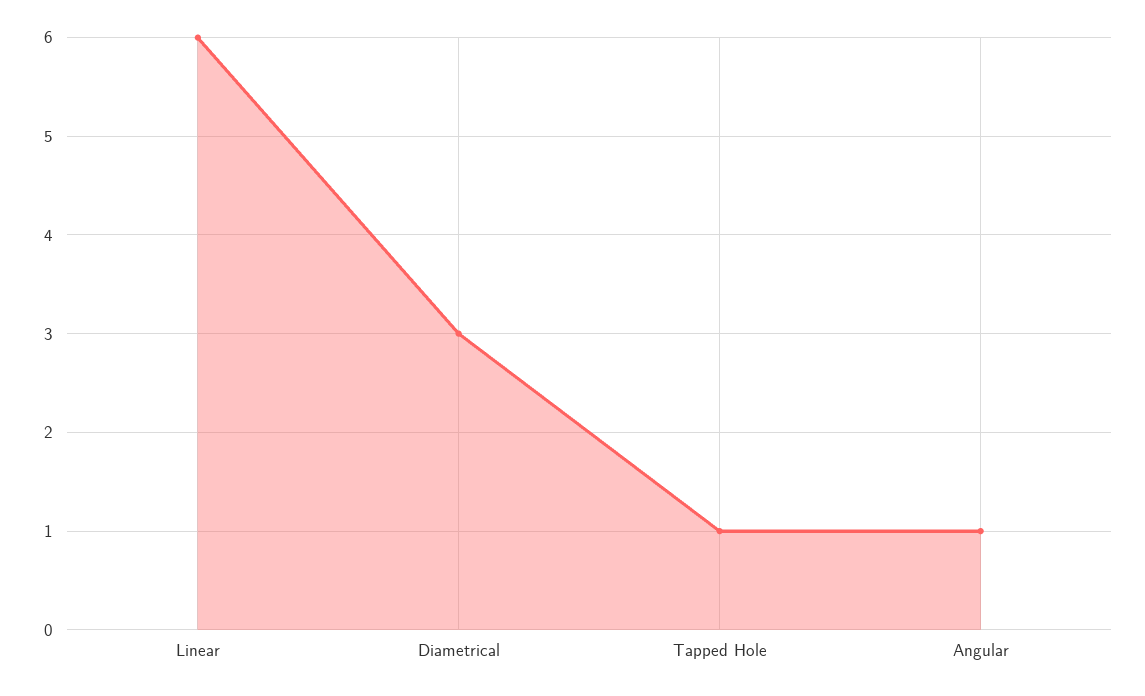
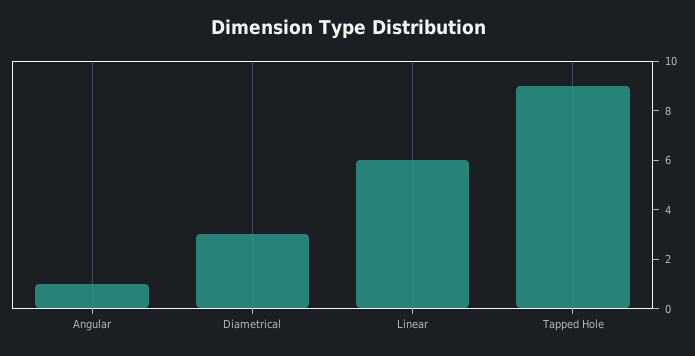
Tapped Hole: 1 -> 9

